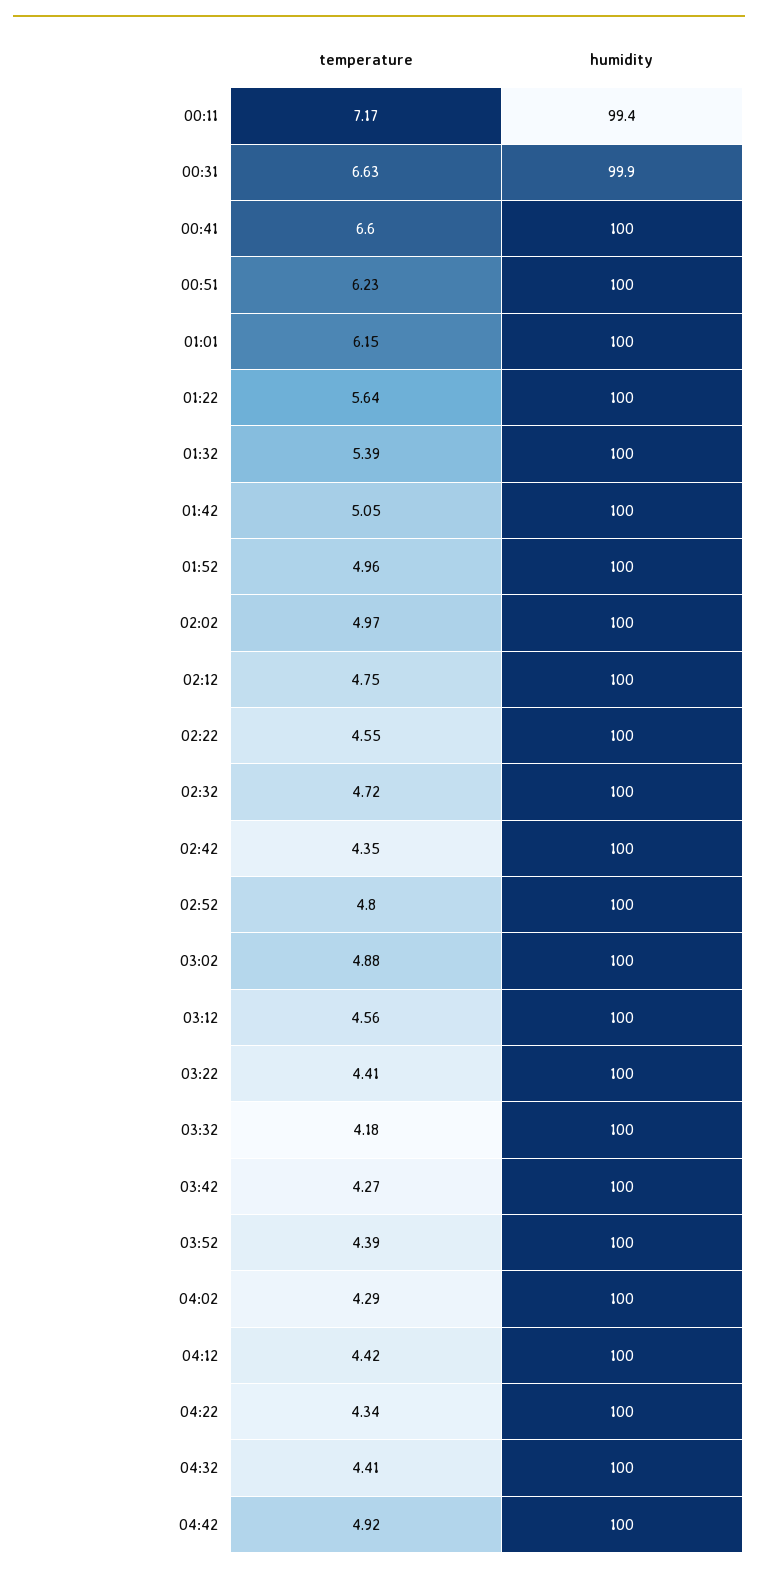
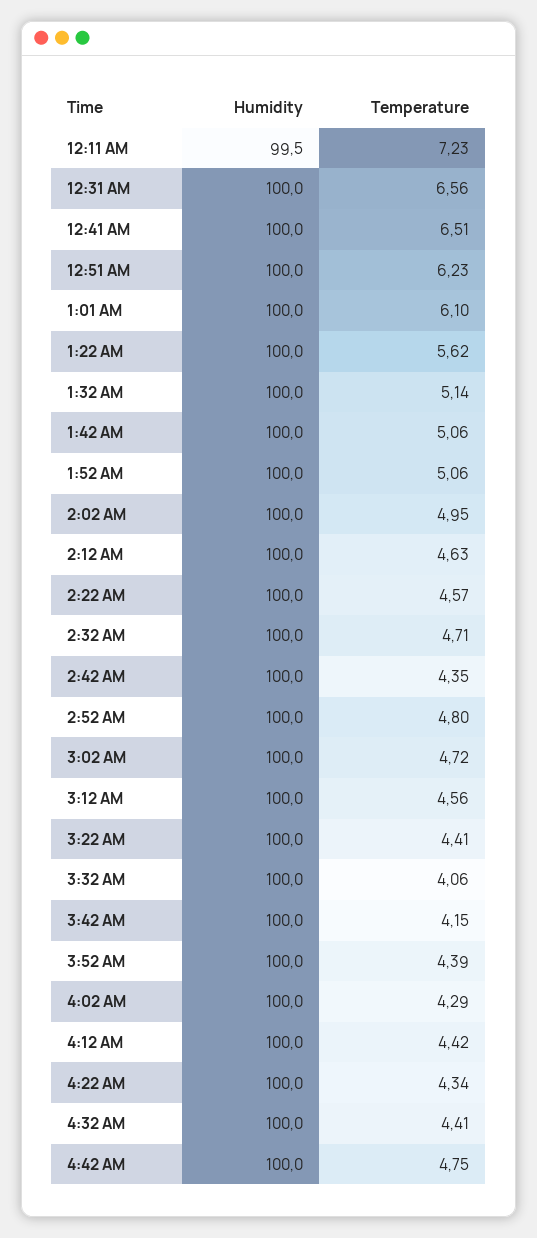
temperature, 00:11: 7.17 -> 7.23
humidity, 00:11: 99.4 -> 99.5
temperature, 00:31: 6.63 -> 6.56
humidity, 00:31: 99.9 -> 100
temperature, 00:41: 6.6 -> 6.51
temperature, 01:01: 6.15 -> 6.1
temperature, 01:22: 5.64 -> 5.62
temperature, 01:32: 5.39 -> 5.14
temperature, 01:42: 5.05 -> 5.06
temperature, 01:52: 4.96 -> 5.06
temperature, 02:02: 4.97 -> 4.95
temperature, 02:12: 4.75 -> 4.63
temperature, 02:22: 4.55 -> 4.57
temperature, 02:32: 4.72 -> 4.71
temperature, 03:02: 4.88 -> 4.72
temperature, 03:32: 4.18 -> 4.06
temperature, 03:42: 4.27 -> 4.15
temperature, 04:42: 4.92 -> 4.75

